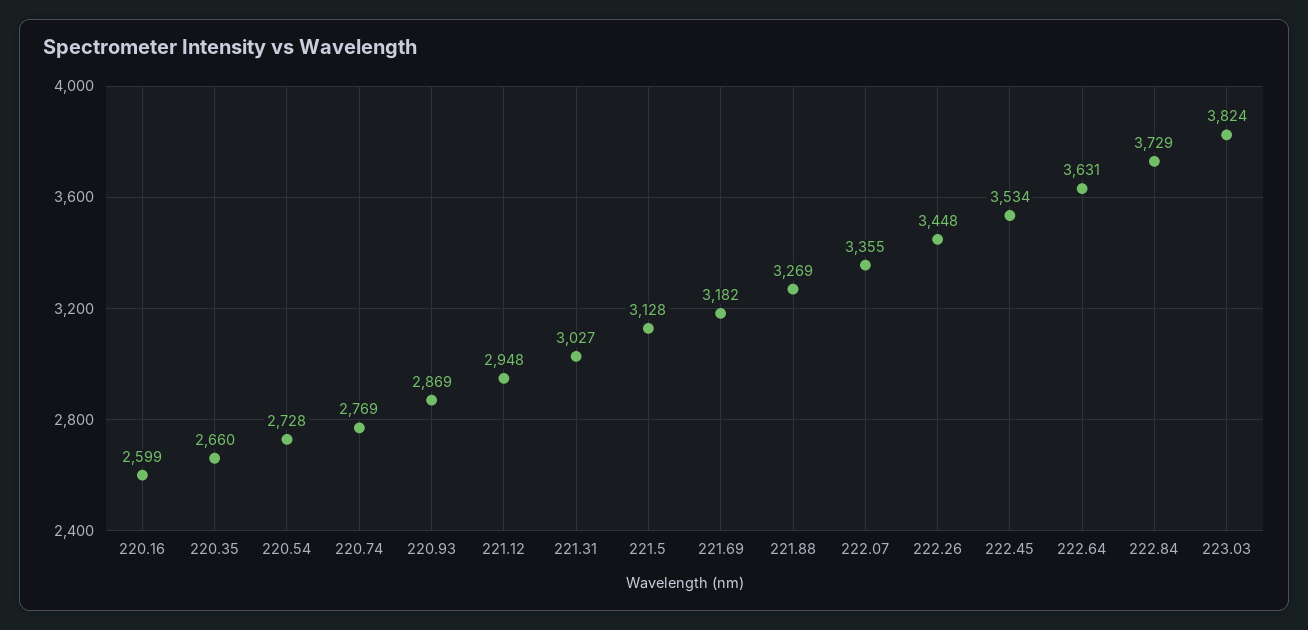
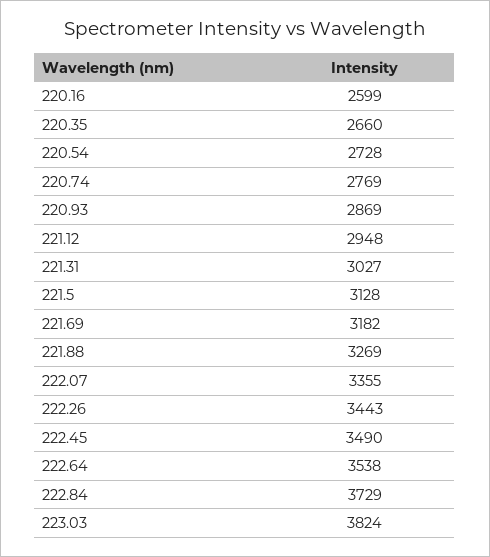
222.26: 3448 -> 3443
222.45: 3534 -> 3490
222.64: 3631 -> 3538

